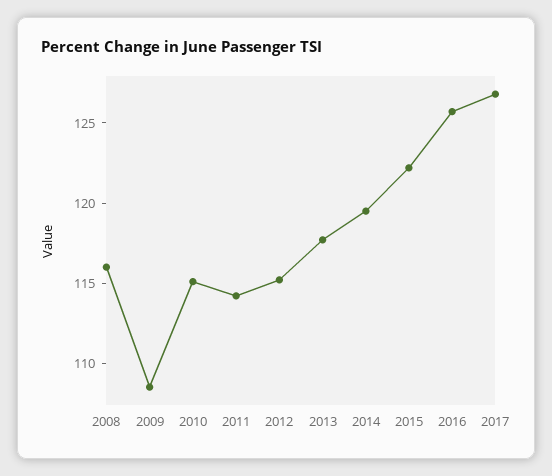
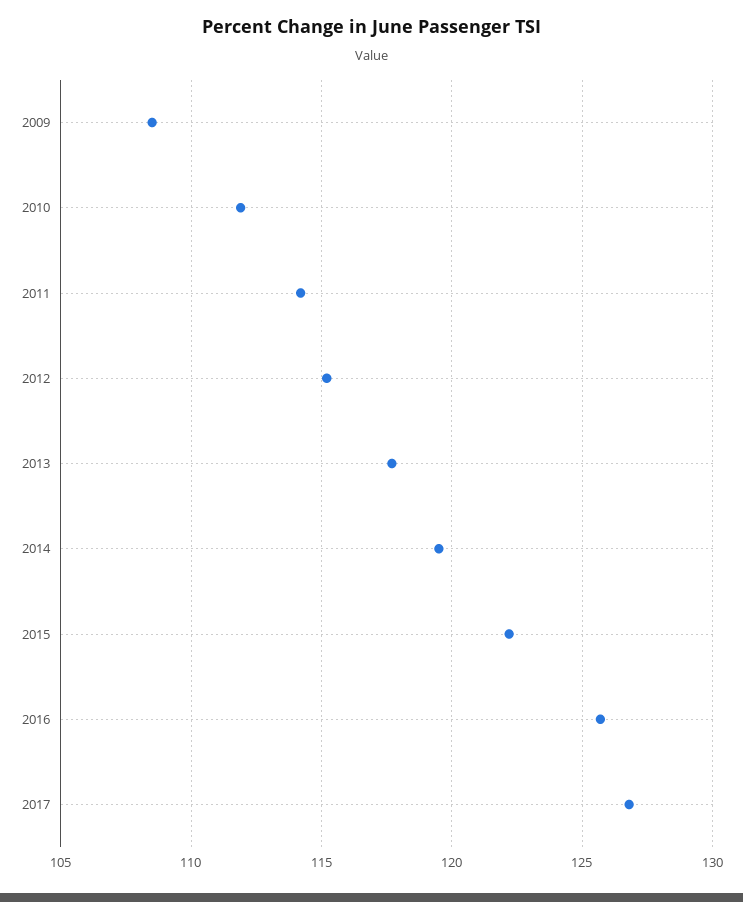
2008: 116 -> none
2010: 115 -> 112

